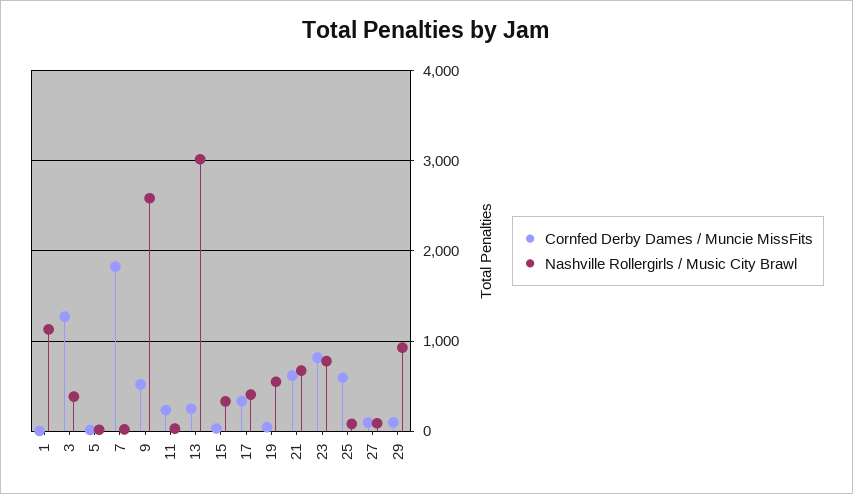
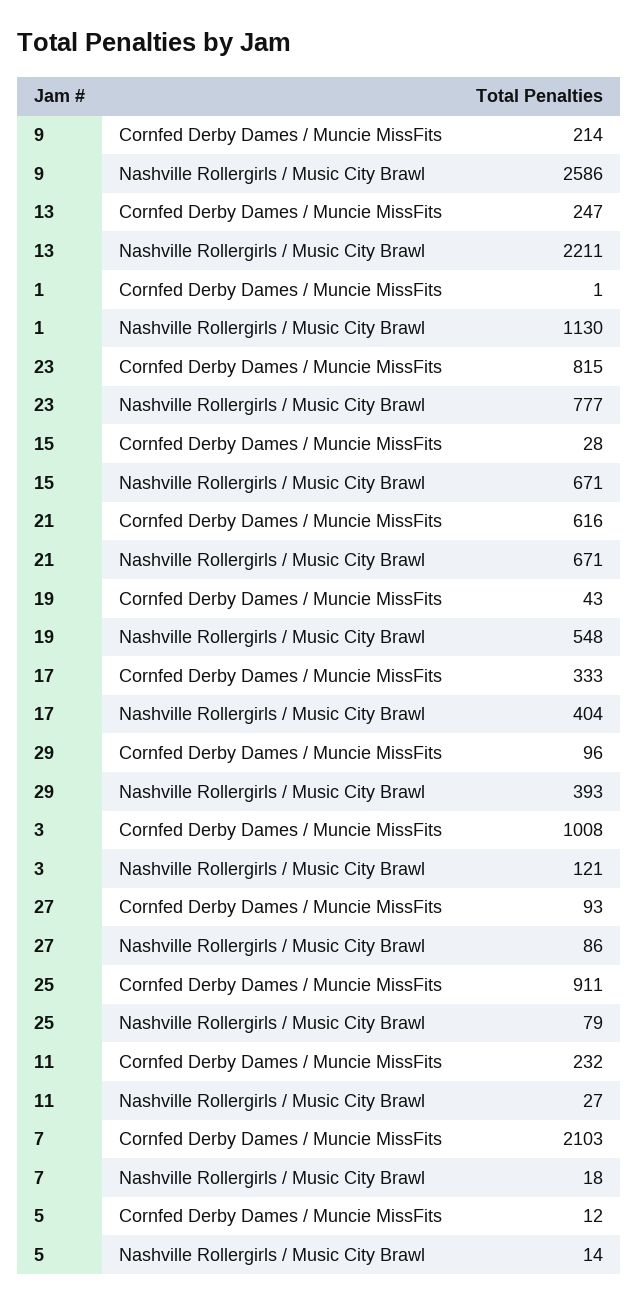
Cornfed Derby Dames / Muncie MissFits, 3: 1300 -> 1008
Nashville Rollergirls / Music City Brawl, 3: 400 -> 121
Cornfed Derby Dames / Muncie MissFits, 7: 1800 -> 2103
Cornfed Derby Dames / Muncie MissFits, 9: 500 -> 214
Nashville Rollergirls / Music City Brawl, 13: 3000 -> 2211
Nashville Rollergirls / Music City Brawl, 15: 300 -> 671
Cornfed Derby Dames / Muncie MissFits, 25: 600 -> 911
Nashville Rollergirls / Music City Brawl, 29: 900 -> 393

